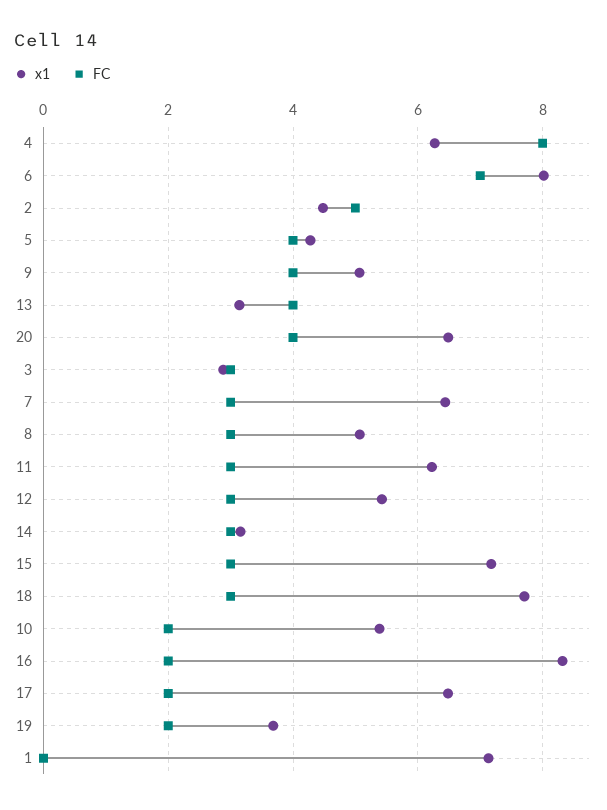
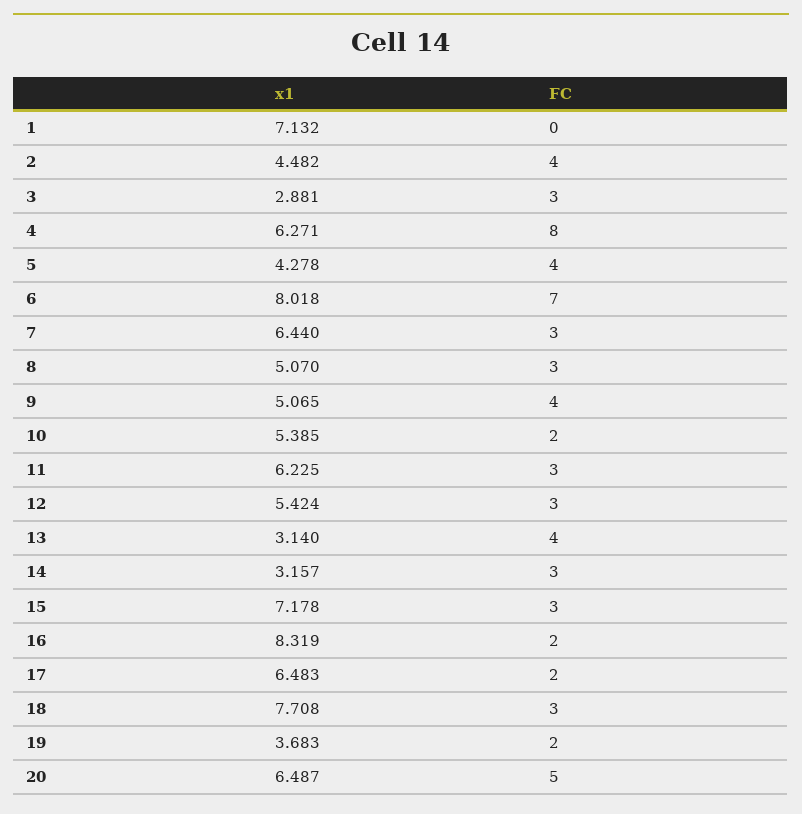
FC, 2: 5 -> 4
FC, 20: 4 -> 5

